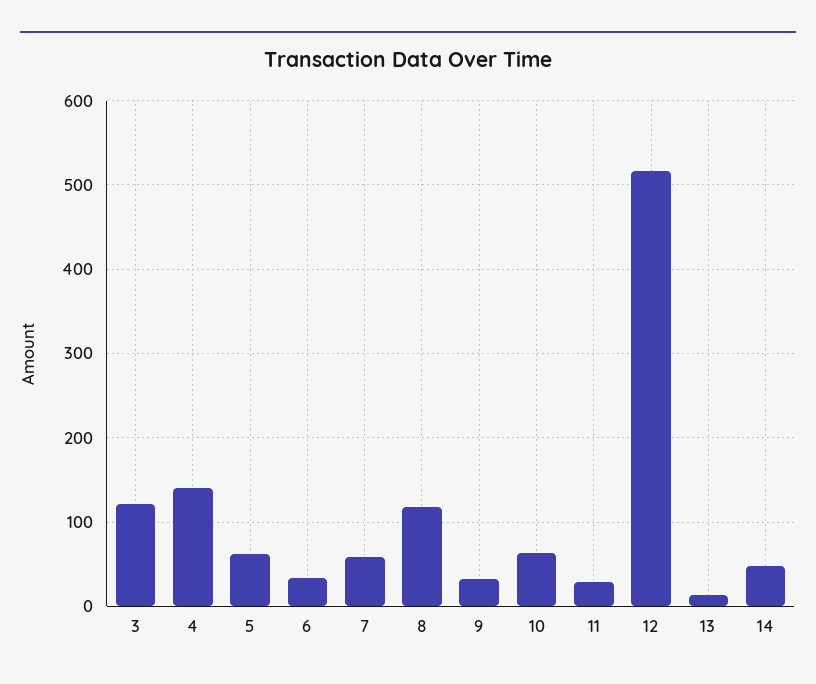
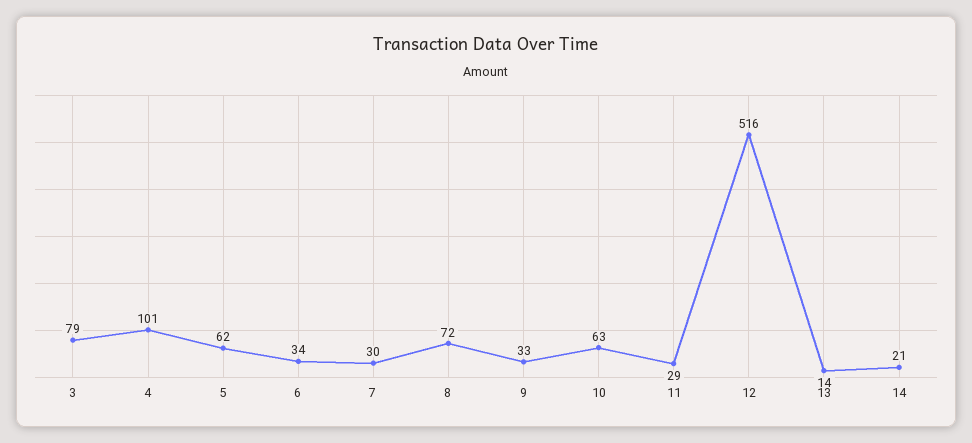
3: 120 -> 79
4: 140 -> 101
7: 60 -> 30
8: 120 -> 72
14: 50 -> 21

